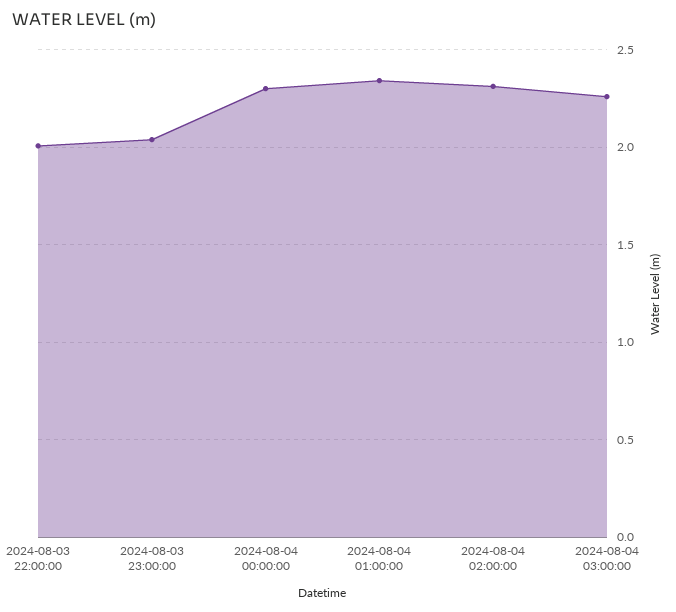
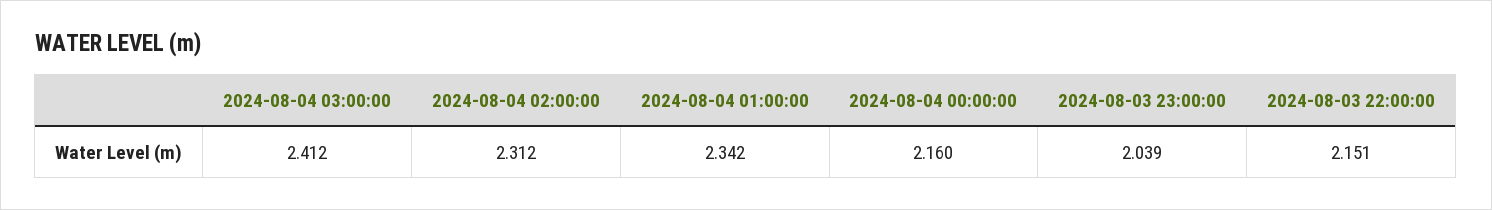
2024-08-03 22:00:00: 2 -> 2.151
2024-08-04 00:00:00: 2.3 -> 2.16
2024-08-04 03:00:00: 2.25 -> 2.412

